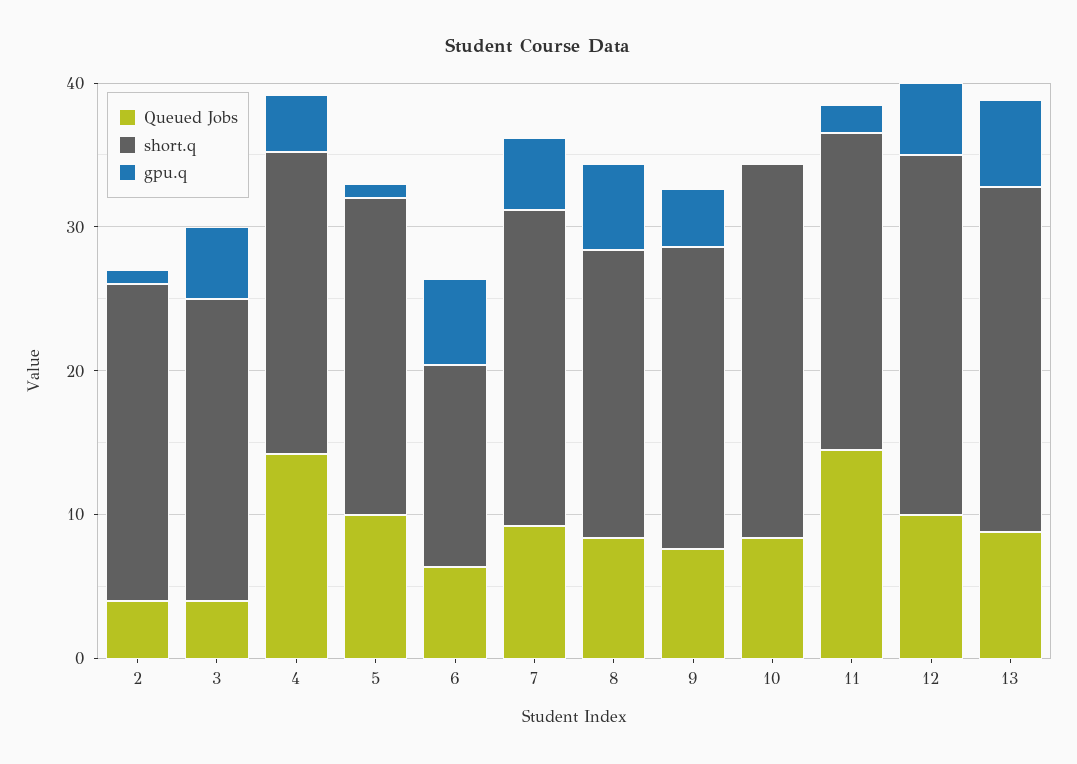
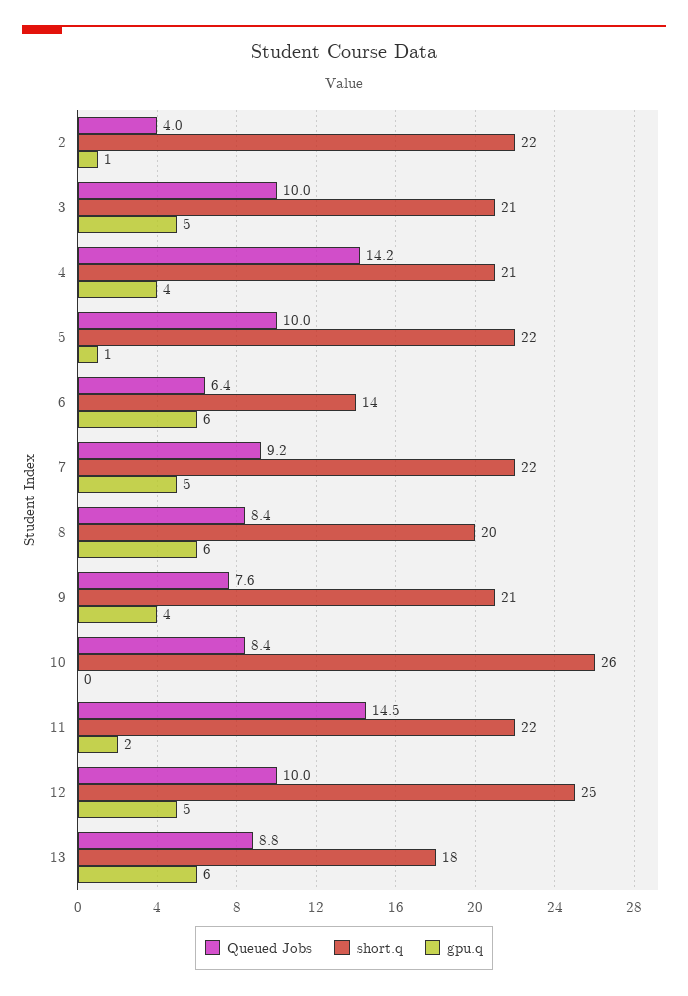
Queued Jobs, 3: 4 -> 10
short.q, 13: 24 -> 18

